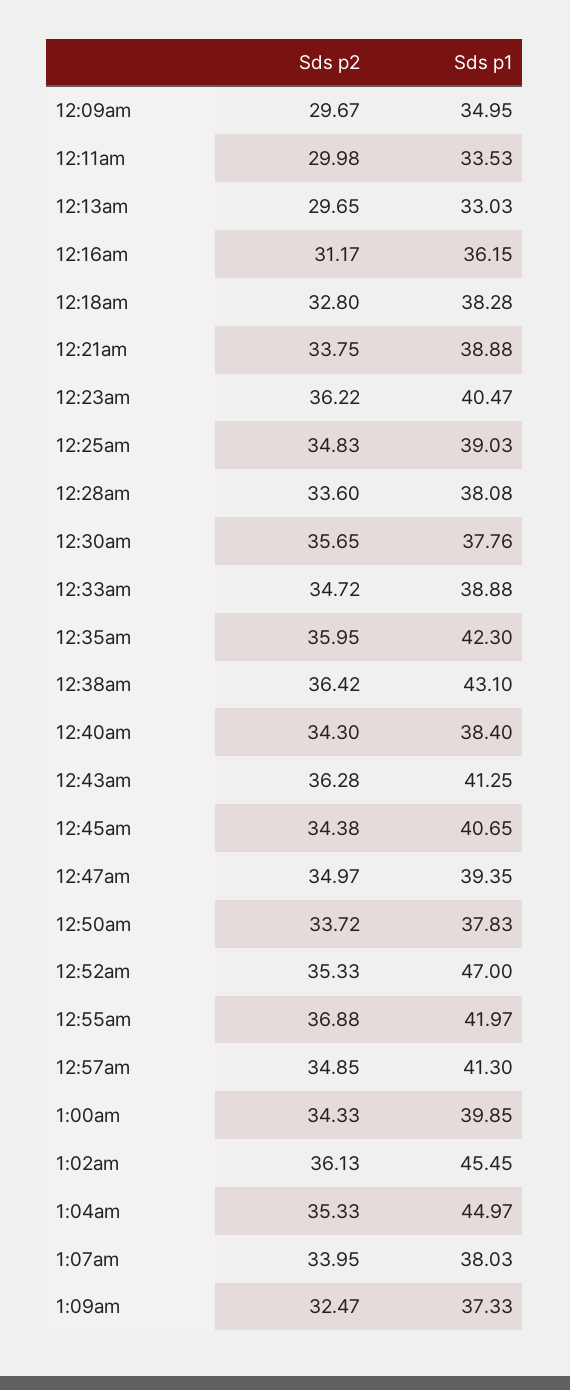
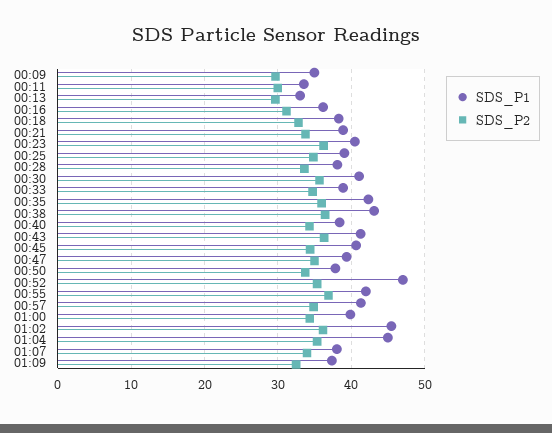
Sds p1, 12:30am: 37.76 -> 41

